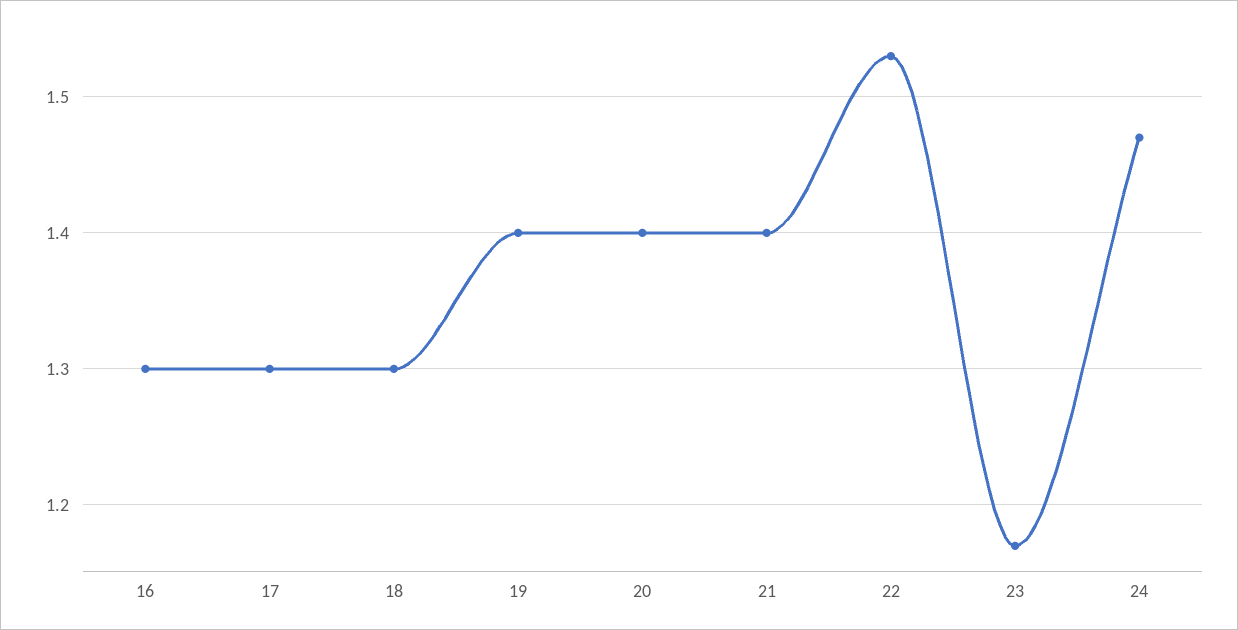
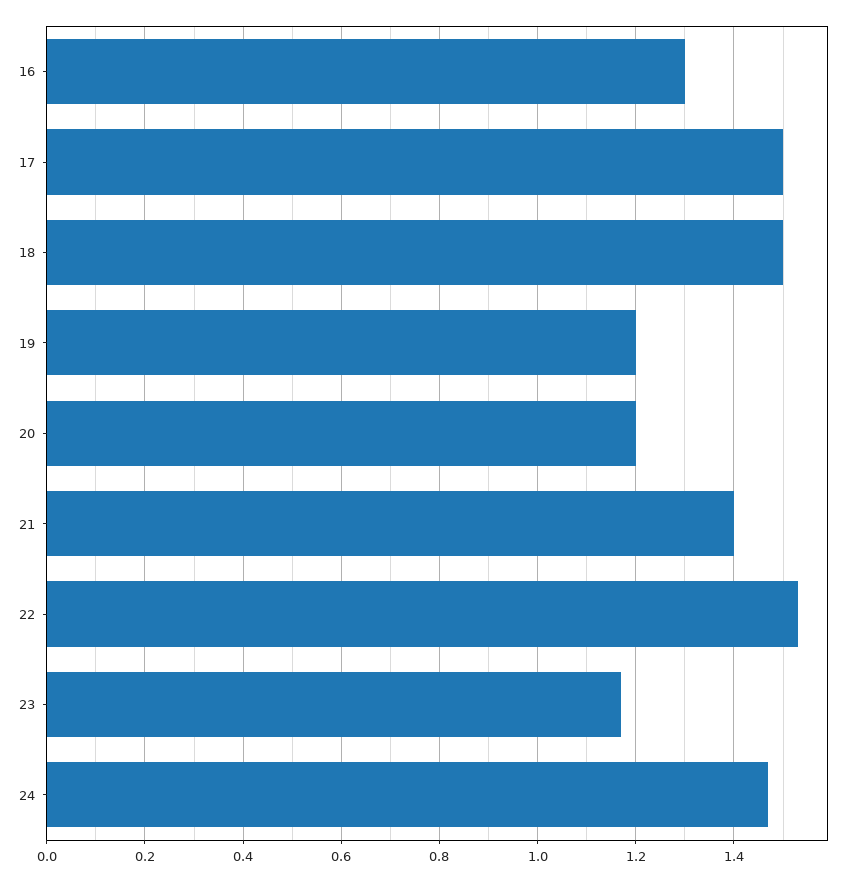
17: 1.3 -> 1.5
18: 1.3 -> 1.5
19: 1.4 -> 1.2
20: 1.4 -> 1.2

